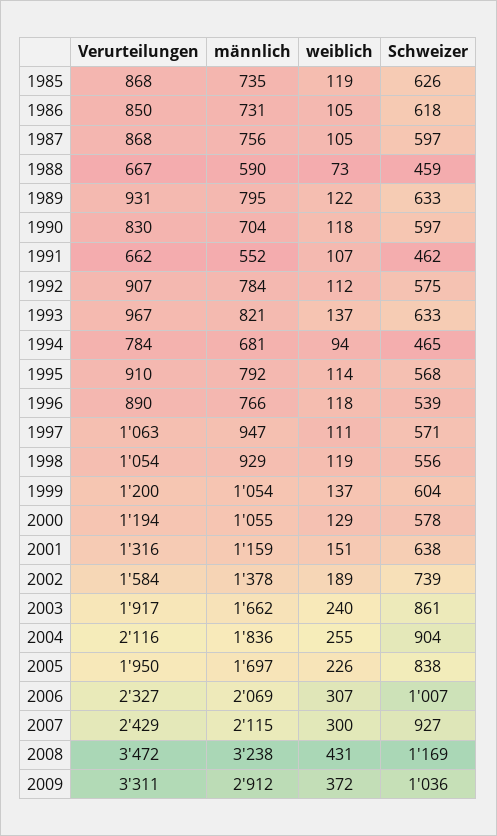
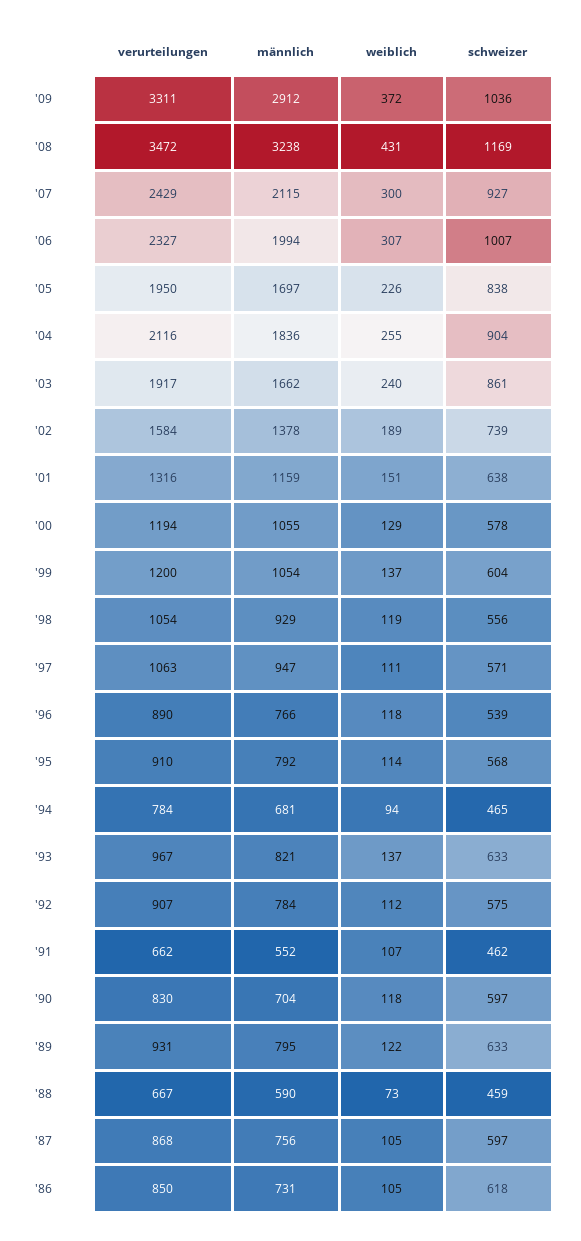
Verurteilungen, 1985: 868 -> none
männlich, 1985: 735 -> none
weiblich, 1985: 119 -> none
Schweizer, 1985: 626 -> none
männlich, 2006: 2069 -> 1994

